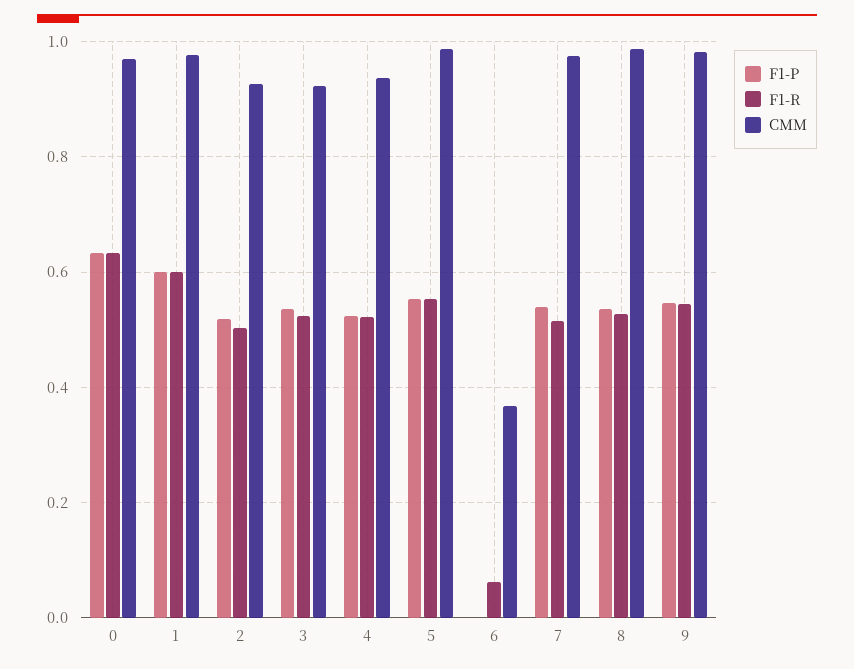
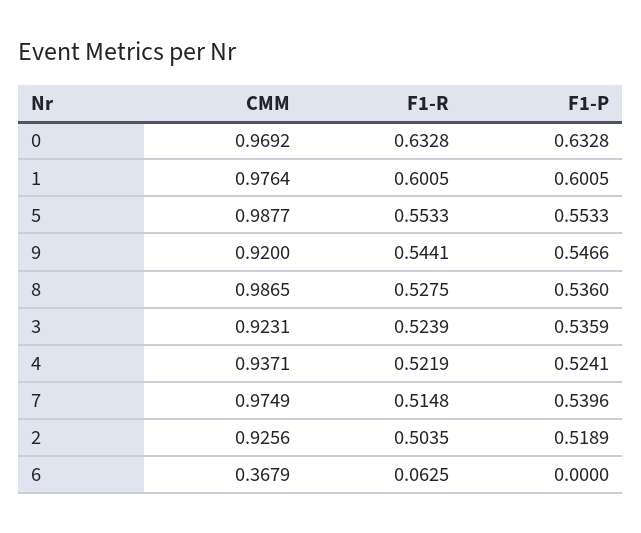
CMM, 9: 0.98 -> 0.92

